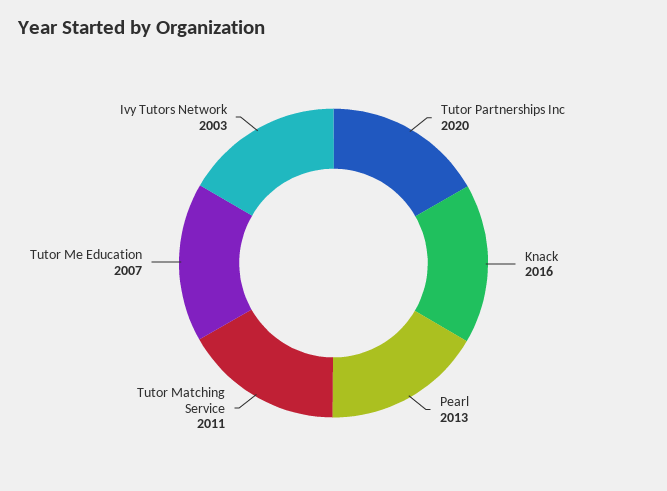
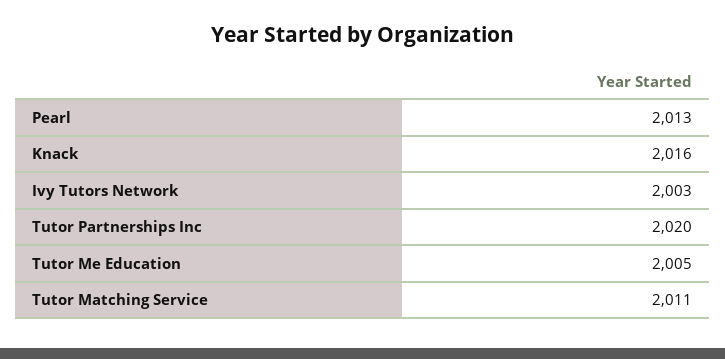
Tutor Me Education: 2007 -> 2005

